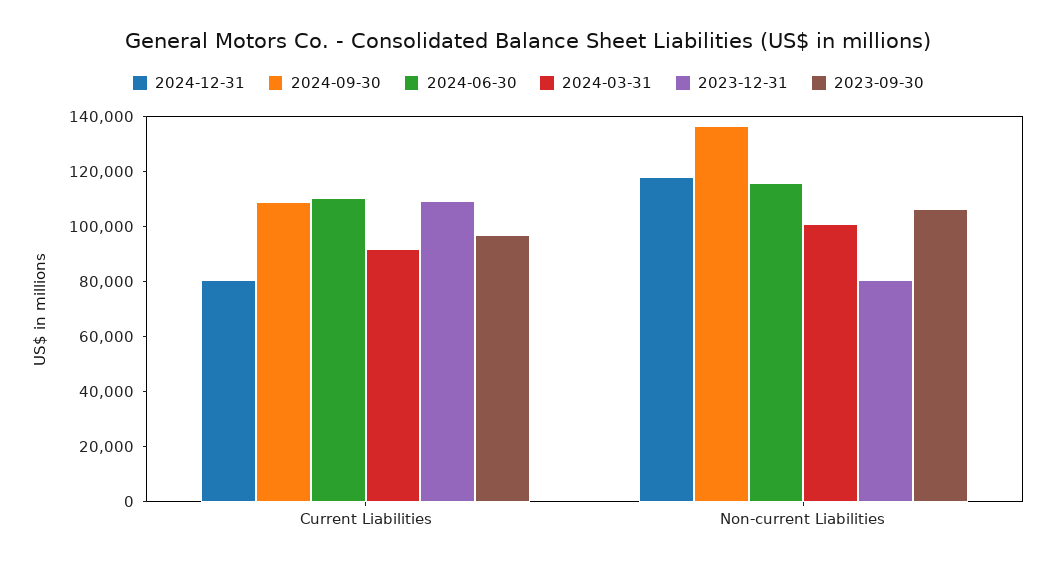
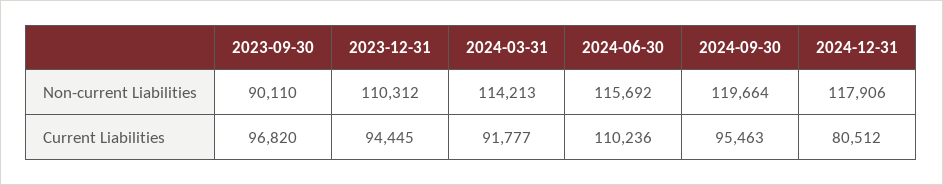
2024-09-30, Current Liabilities: 110000 -> 95463
2023-12-31, Current Liabilities: 110000 -> 94445
2024-09-30, Non-current Liabilities: 135000 -> 119664
2024-03-31, Non-current Liabilities: 100000 -> 114213
2023-12-31, Non-current Liabilities: 80000 -> 110312
2023-09-30, Non-current Liabilities: 105000 -> 90110

